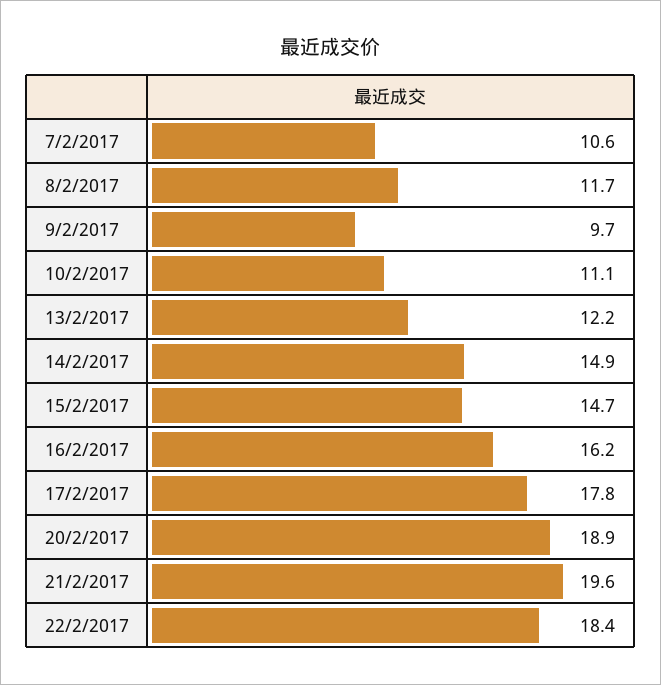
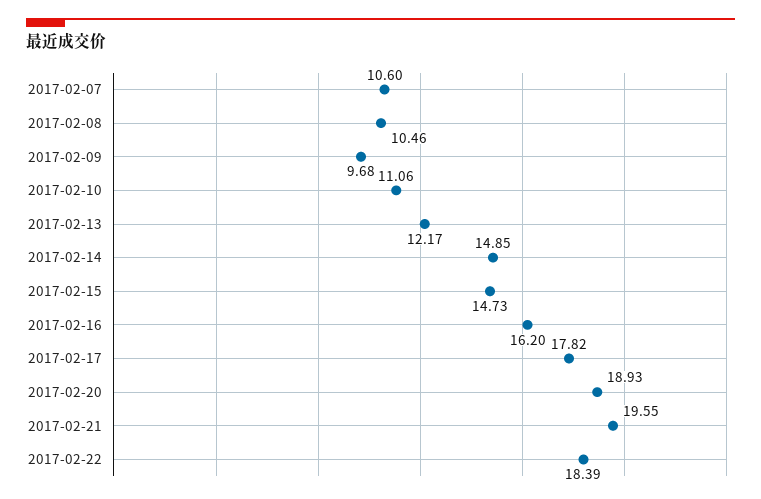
8/2/2017: 11.7 -> 10.46

